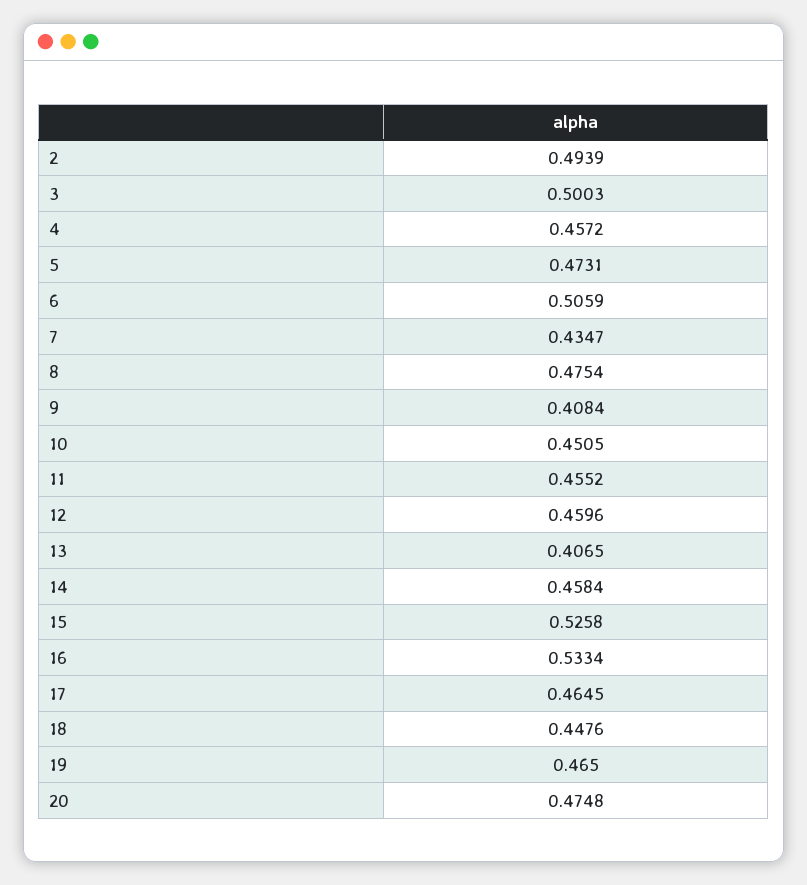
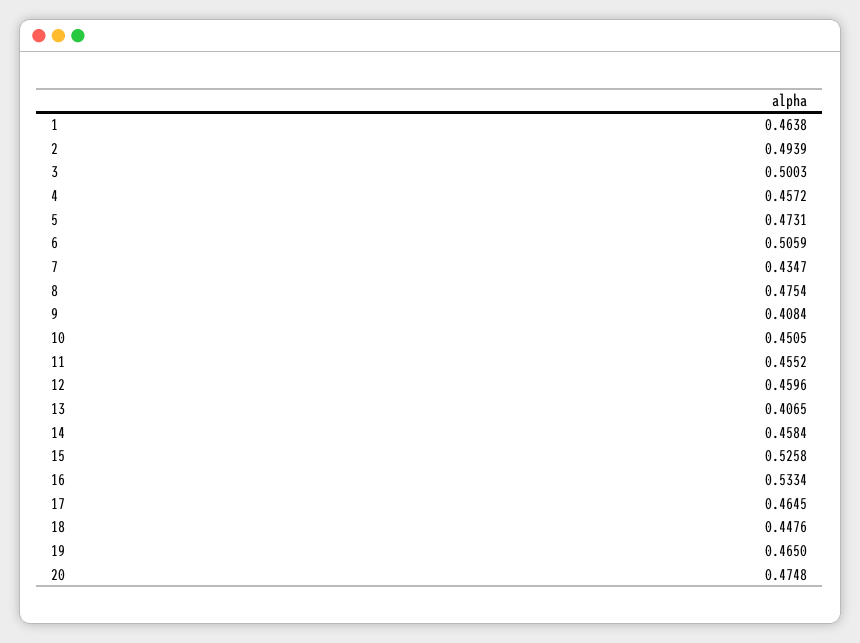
1: none -> 0.4638

